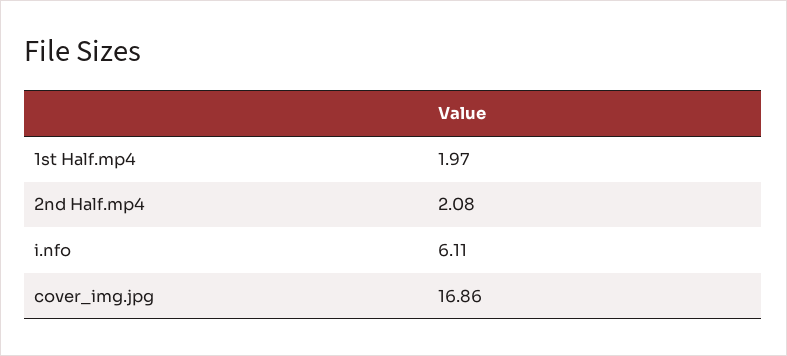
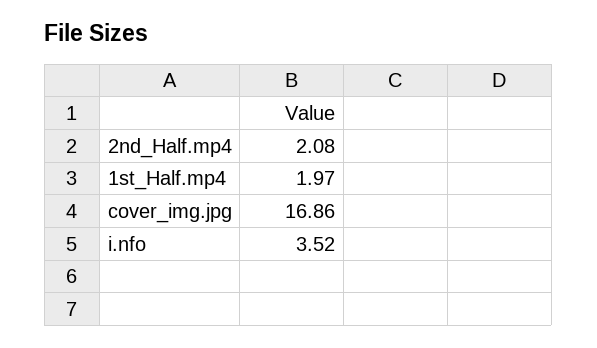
i.nfo: 6.11 -> 3.52

